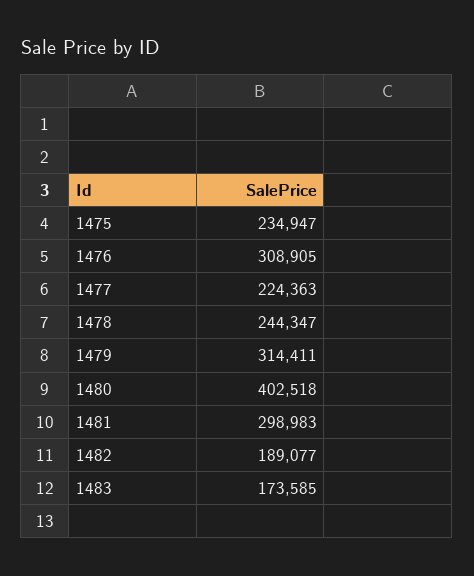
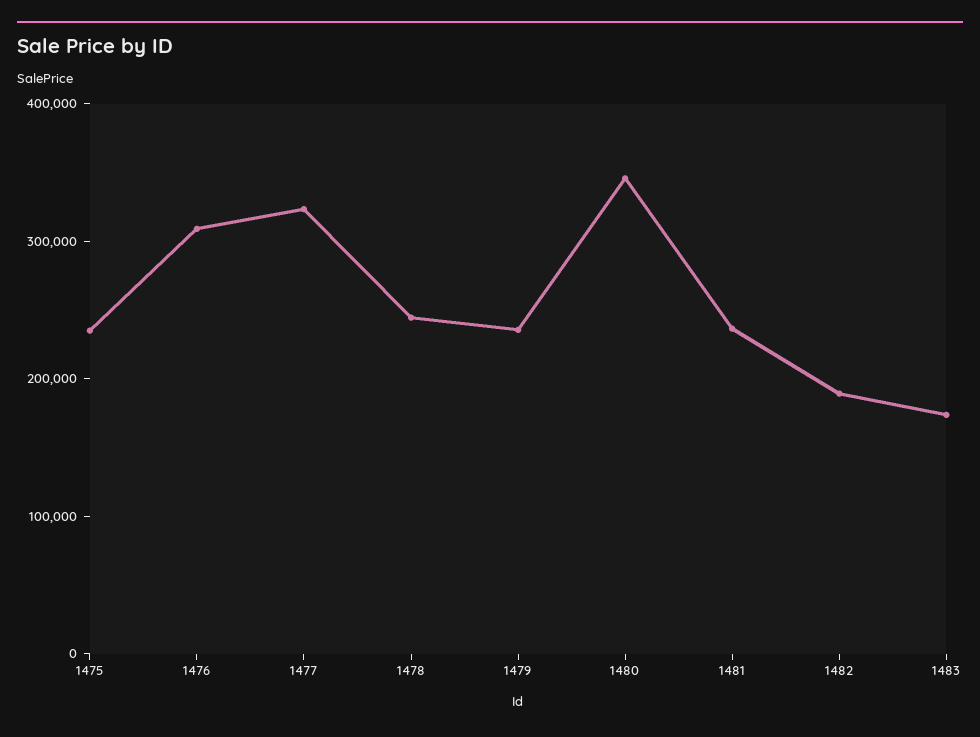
1477: 224363 -> 320000
1479: 314411 -> 240000
1480: 402518 -> 340000
1481: 298983 -> 240000

